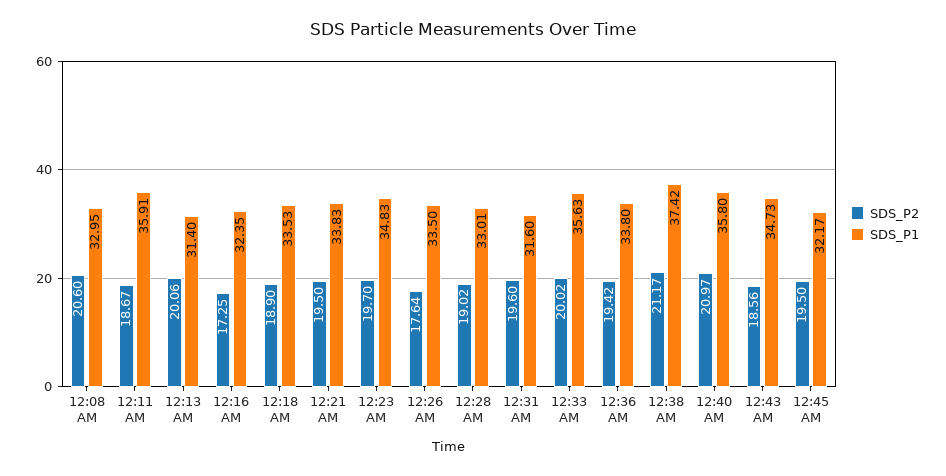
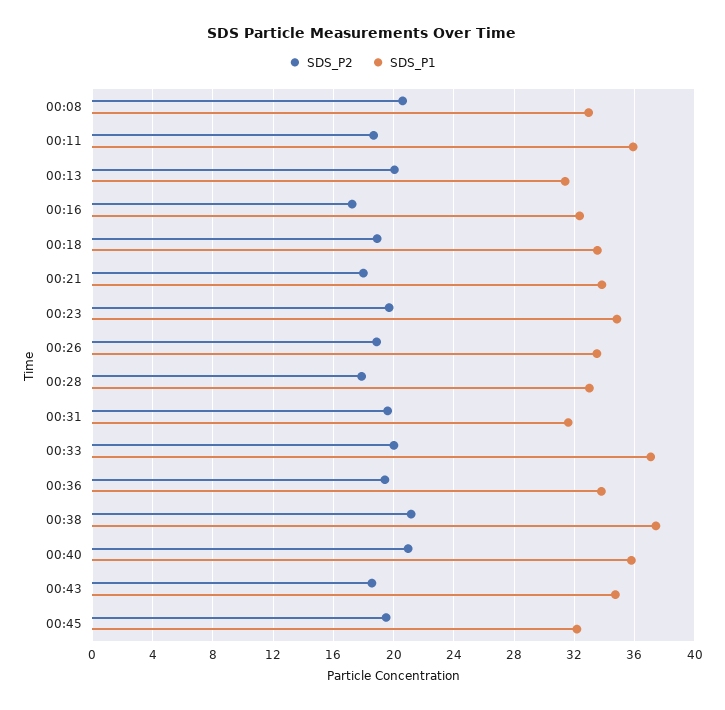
SDS_P2, 12:21 AM: 19.5 -> 18
SDS_P2, 12:26 AM: 17.64 -> 19
SDS_P2, 12:28 AM: 19.02 -> 18
SDS_P1, 12:33 AM: 35.63 -> 37

